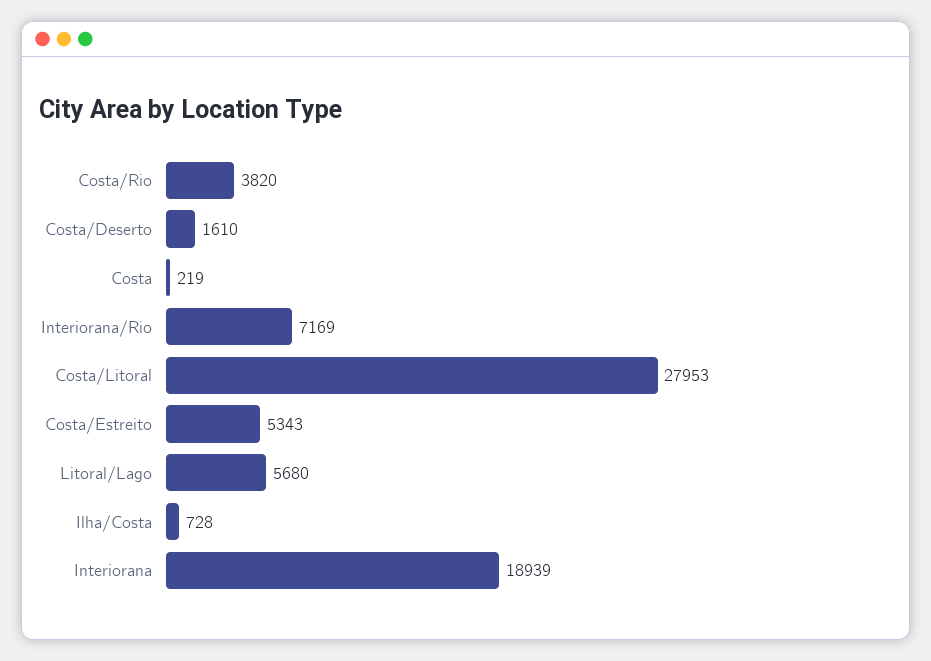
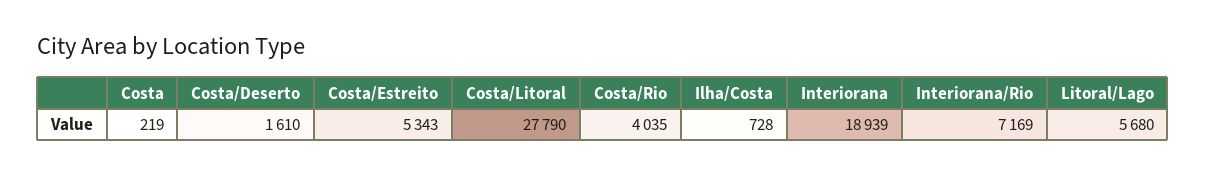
Costa/Rio: 3820 -> 4035
Costa/Litoral: 27953 -> 27790

